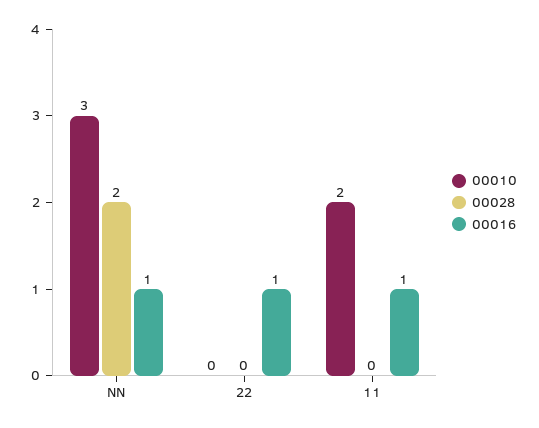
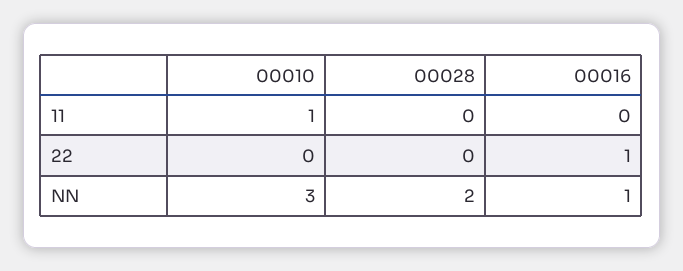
00010, 11: 2 -> 1
00016, 11: 1 -> 0

